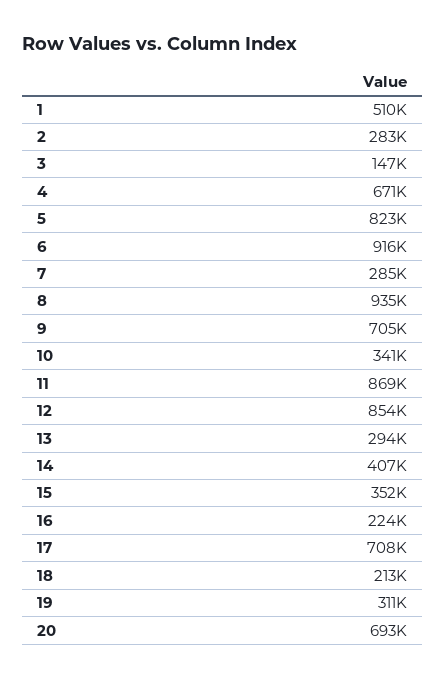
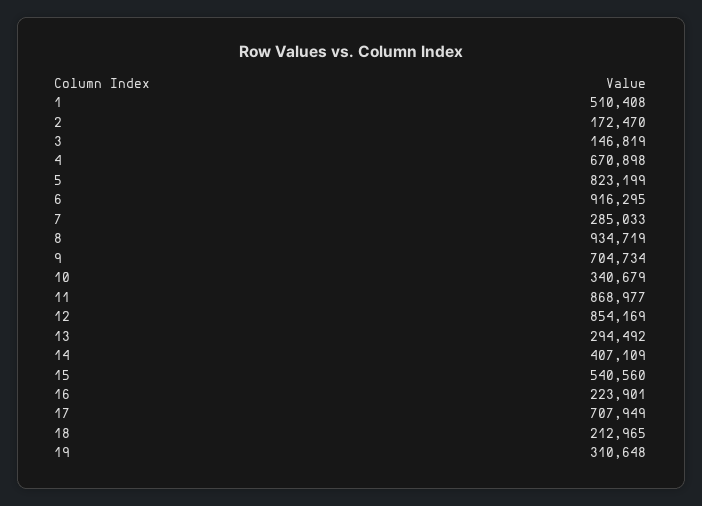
2: 283000 -> 172470
15: 352000 -> 540560
20: 693000 -> none

